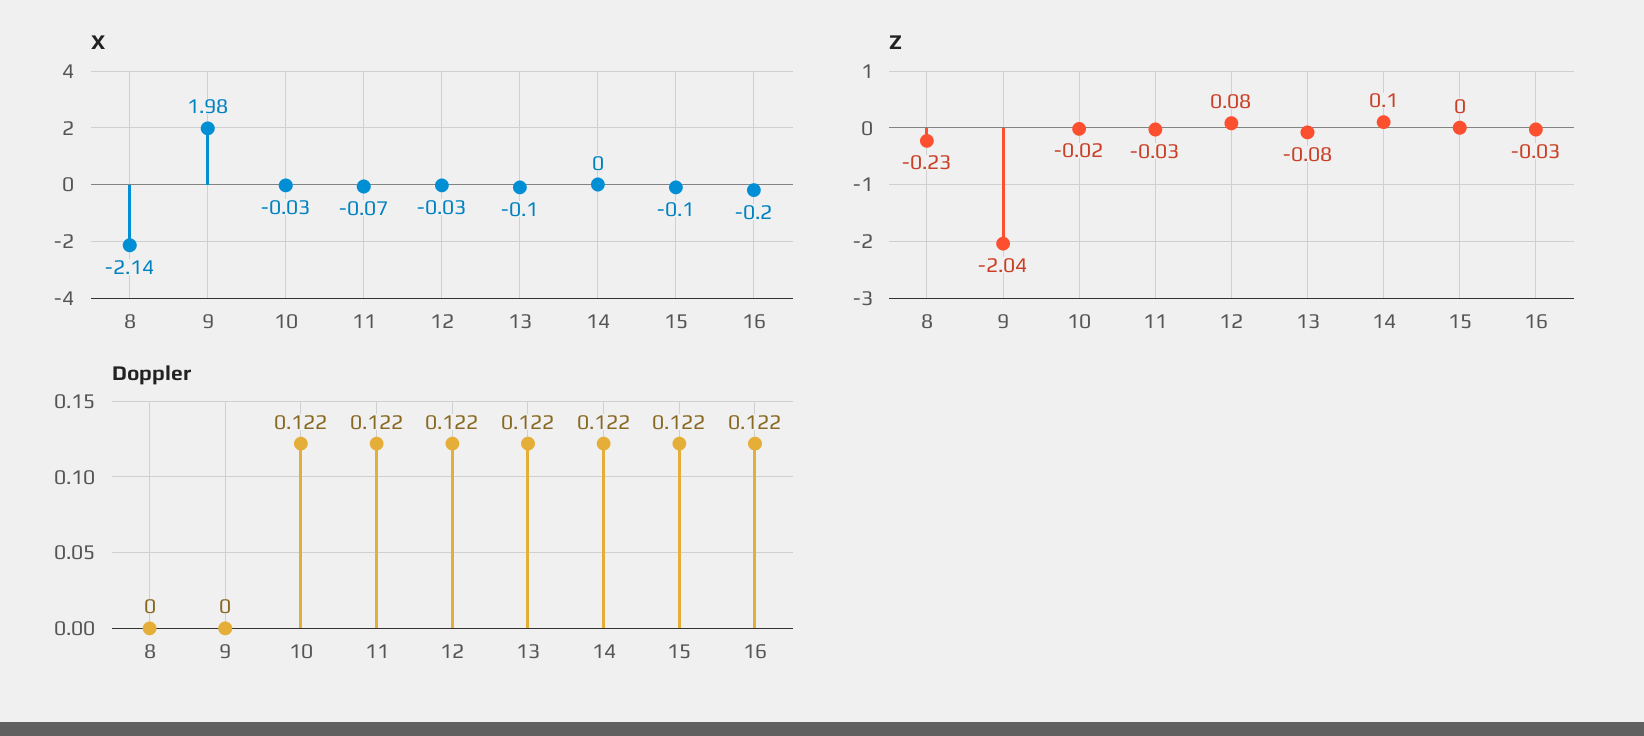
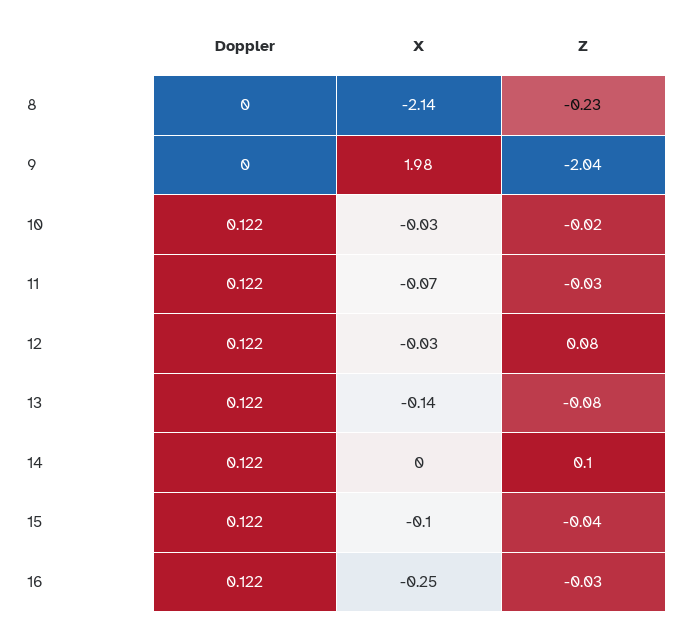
X, 13: -0.1 -> -0.14
X, 16: -0.2 -> -0.25
Z, 15: 0 -> -0.04

